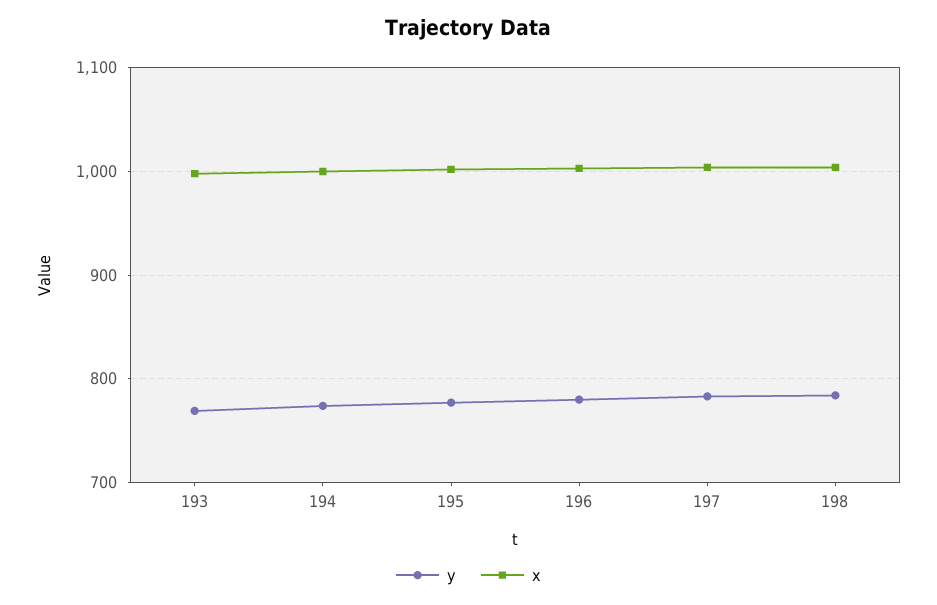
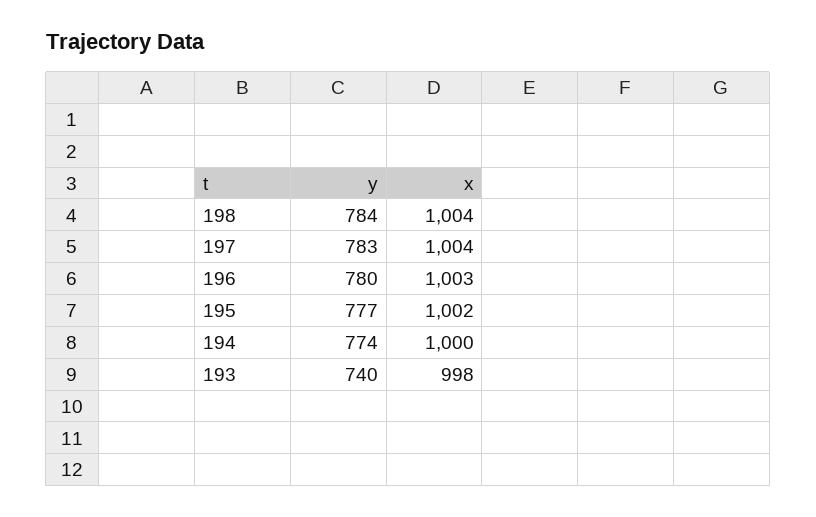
y, 193: 770 -> 740

